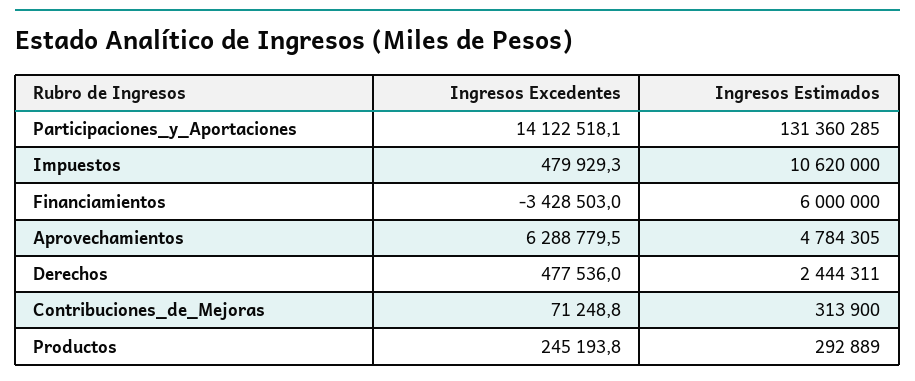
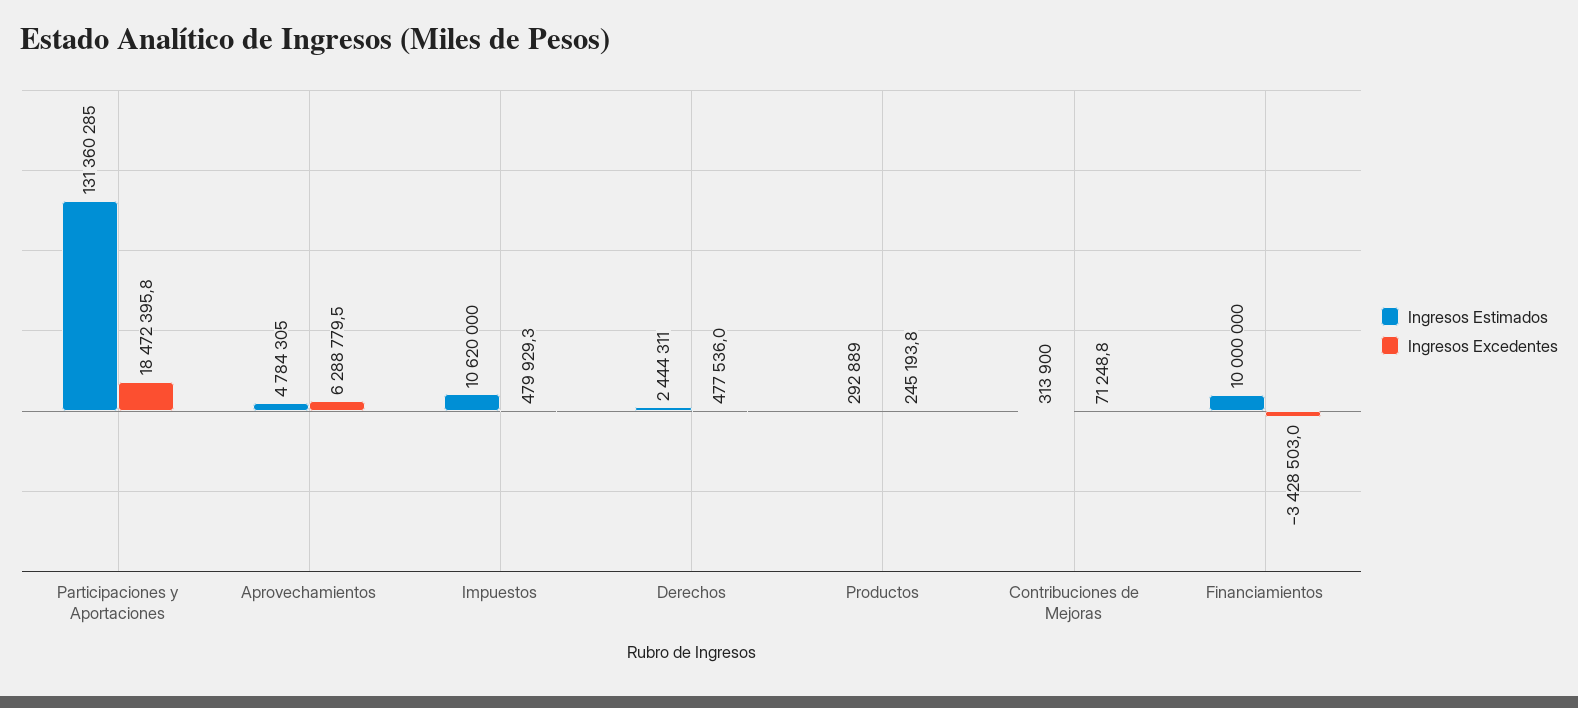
Ingresos Excedentes, Participaciones_y_Aportaciones: 14122518.1 -> 18472395.8
Ingresos Estimados, Financiamientos: 6000000 -> 10000000

